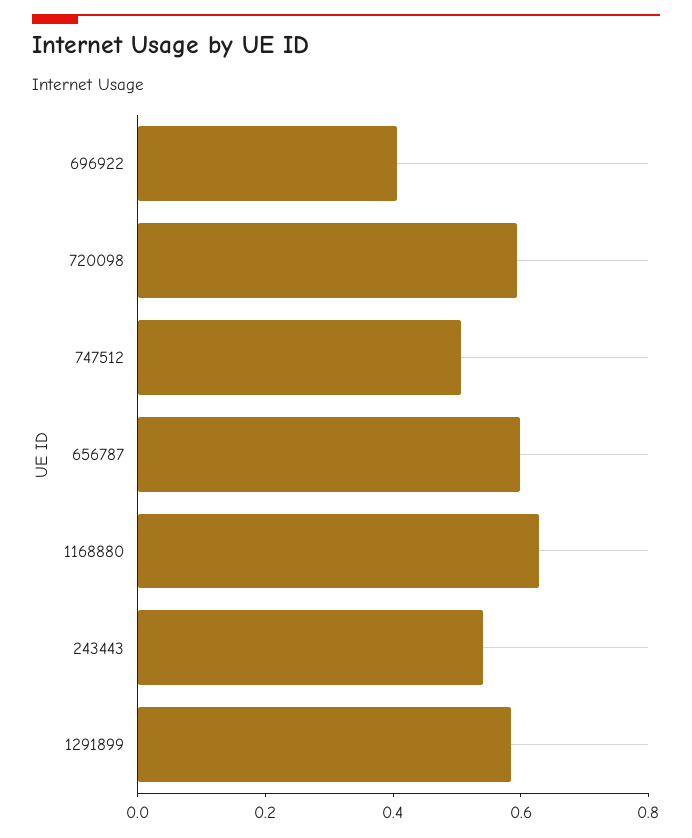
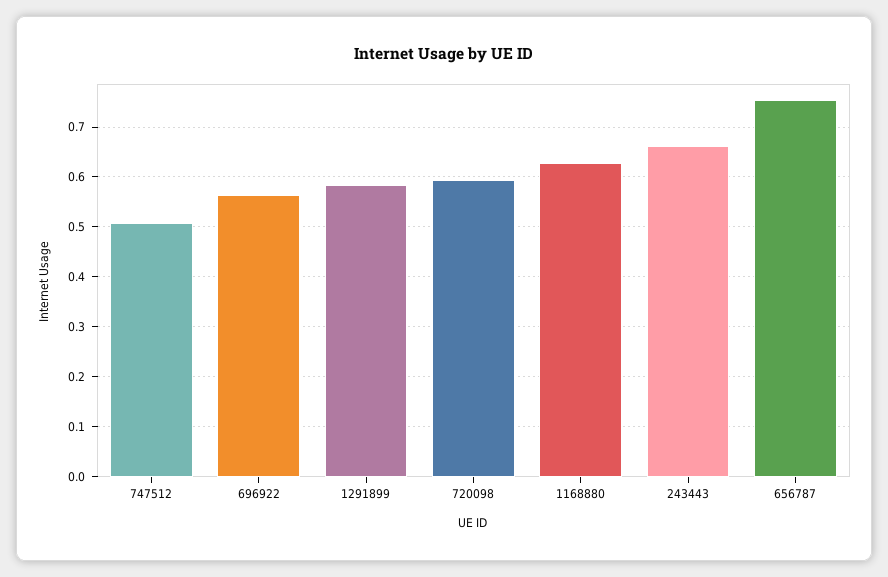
696922: 0.4 -> 0.56
656787: 0.6 -> 0.76
243443: 0.55 -> 0.66

